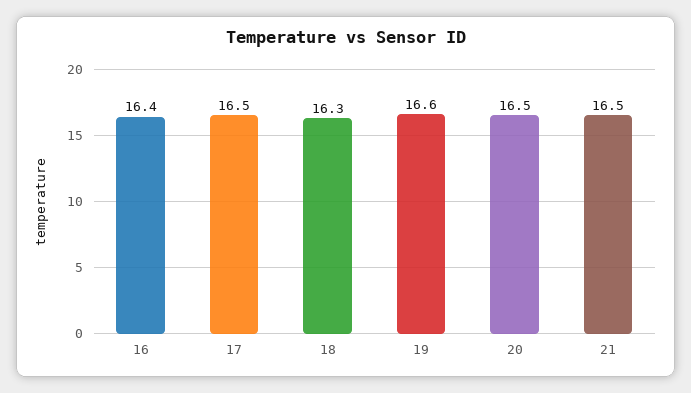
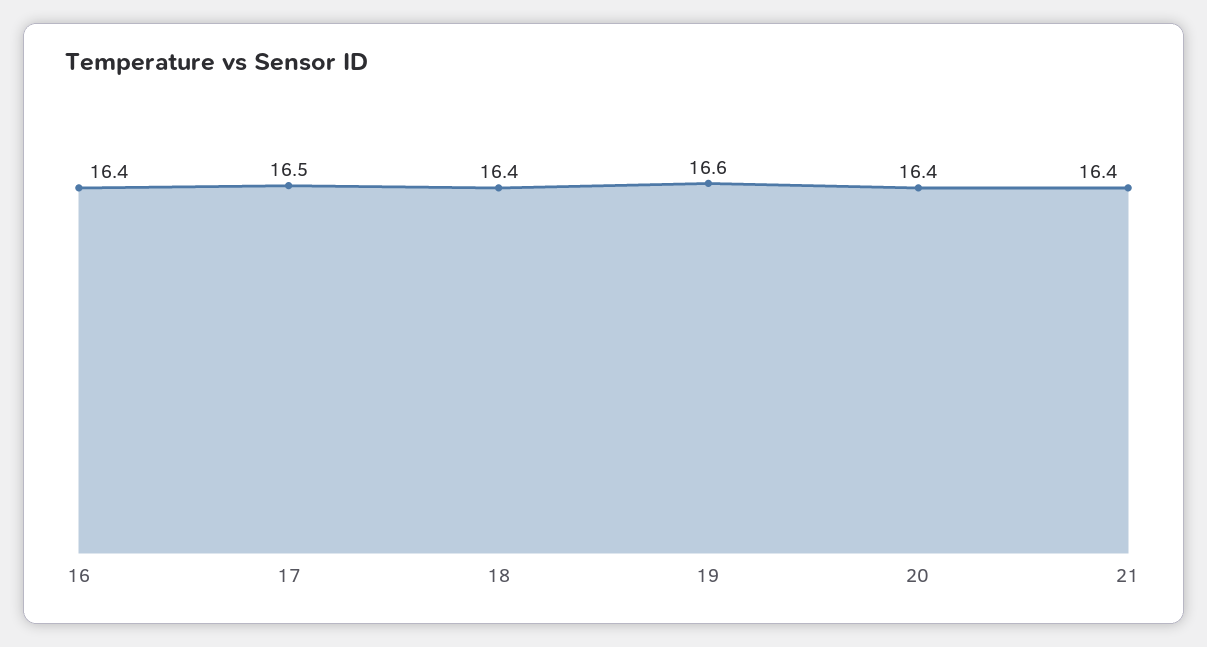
18: 16.3 -> 16.4
20: 16.5 -> 16.4
21: 16.5 -> 16.4

